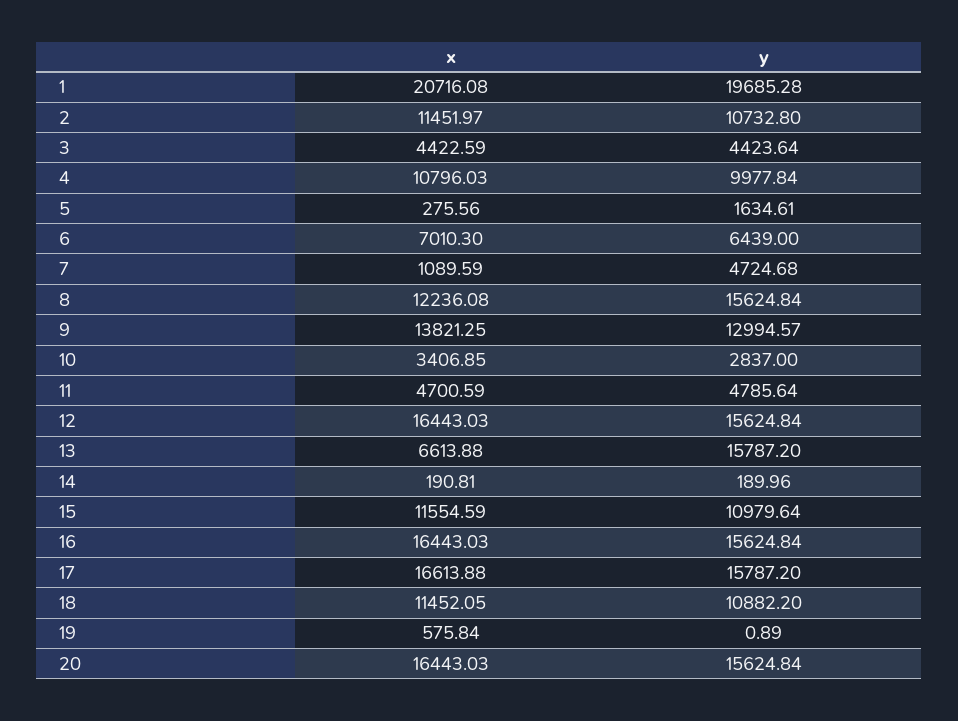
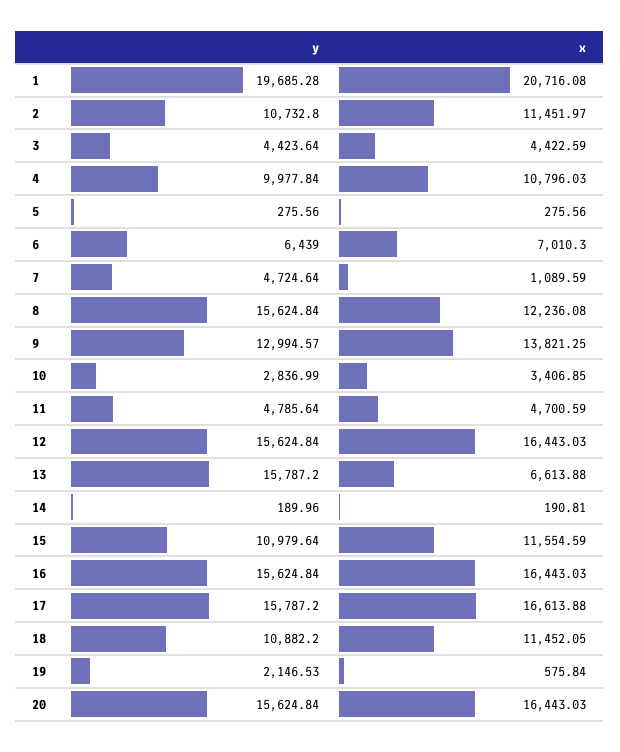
y, 5: 1634.61 -> 275.56
y, 7: 4724.68 -> 4724.64
y, 10: 2837 -> 2836.99
y, 19: 0.89 -> 2146.53

